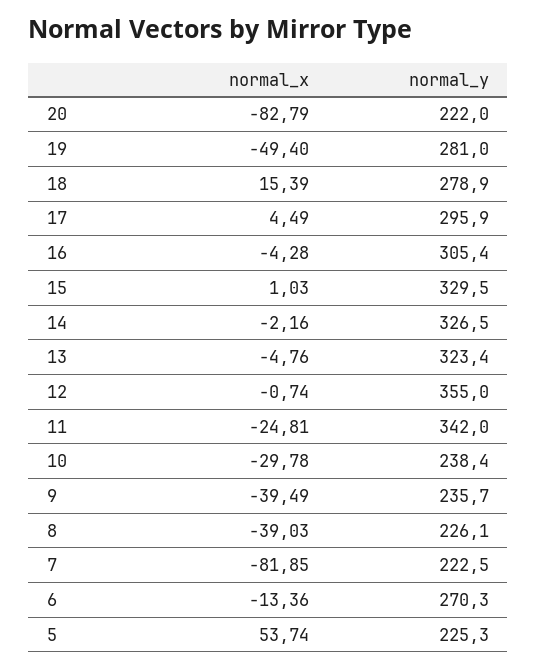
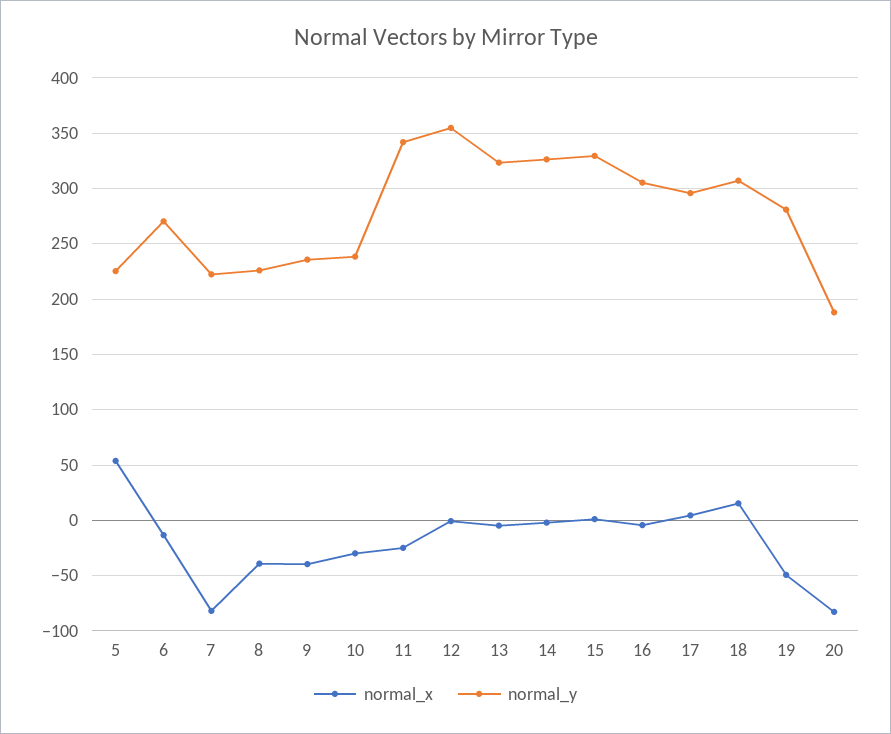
normal_y, 20: 222 -> 190
normal_y, 18: 278.9 -> 310

